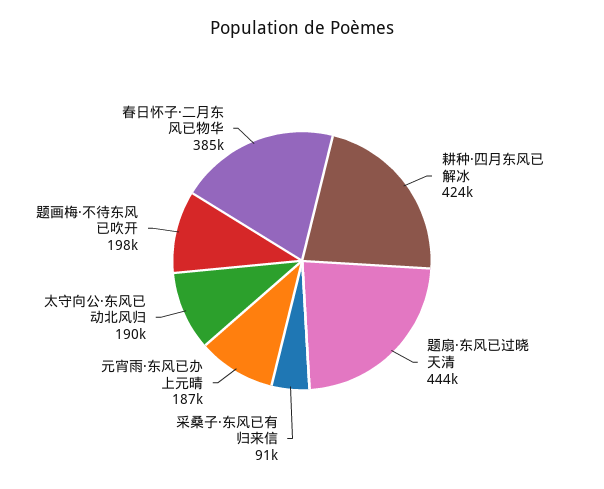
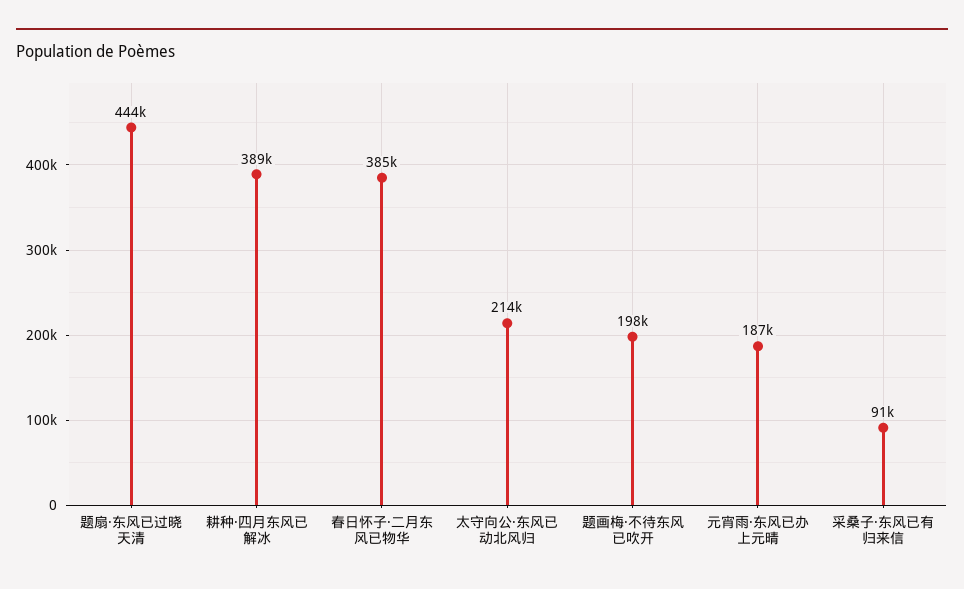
耕种·四月东风已解冰: 424000 -> 389000
太守向公·东风已动北风归: 190000 -> 214000

